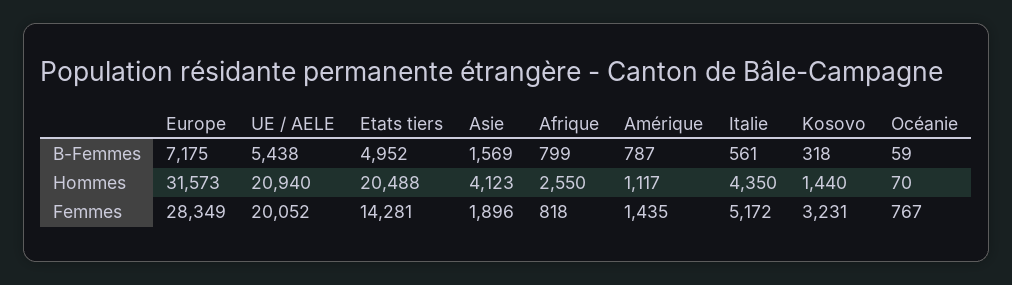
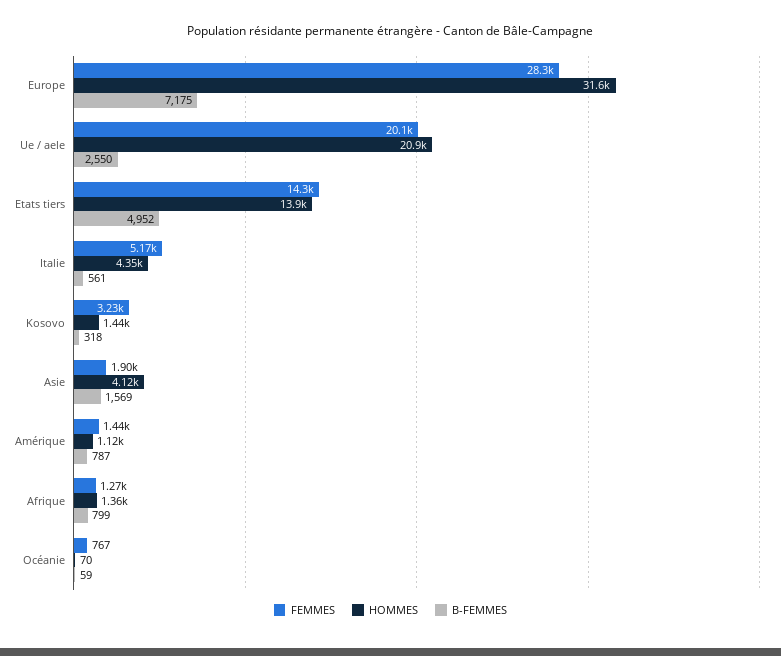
B-Femmes, UE / AELE: 5438 -> 2550
Hommes, Etats tiers: 20488 -> 13900
Hommes, Afrique: 2550 -> 1360
Femmes, Afrique: 818 -> 1270

